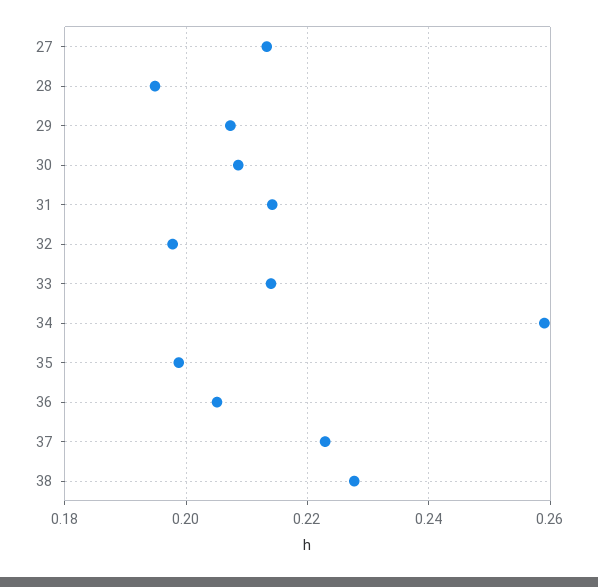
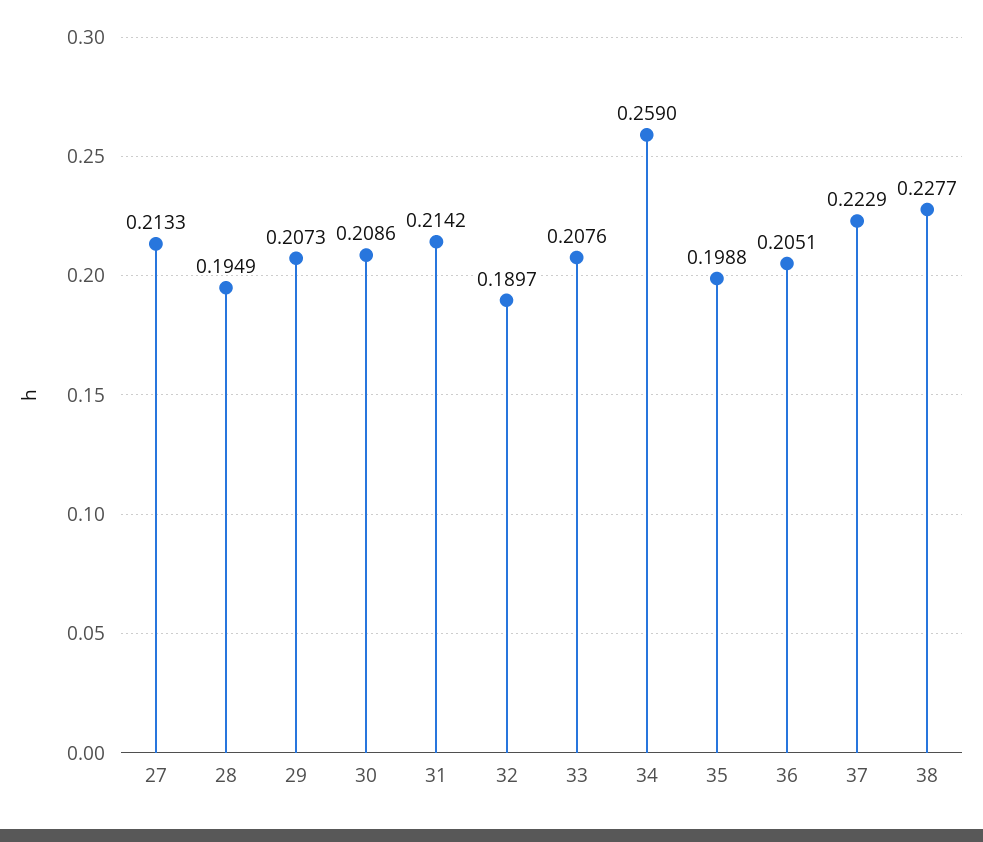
32: 0.198 -> 0.1897
33: 0.214 -> 0.2076

